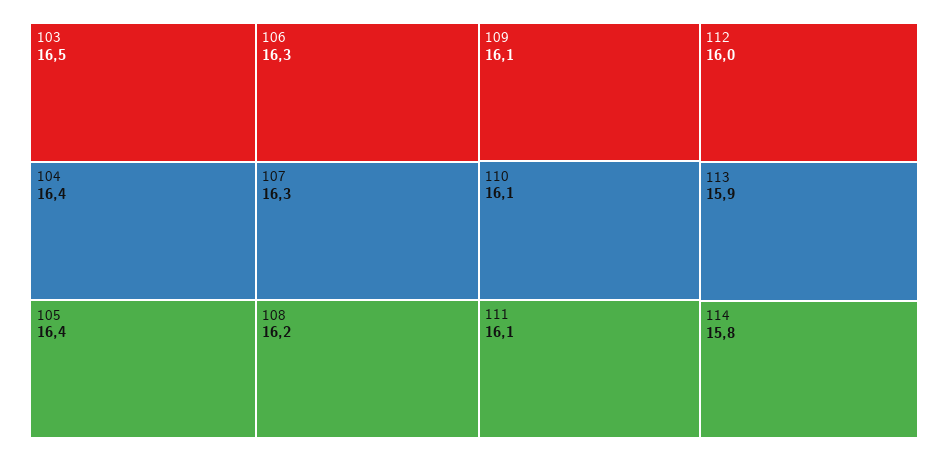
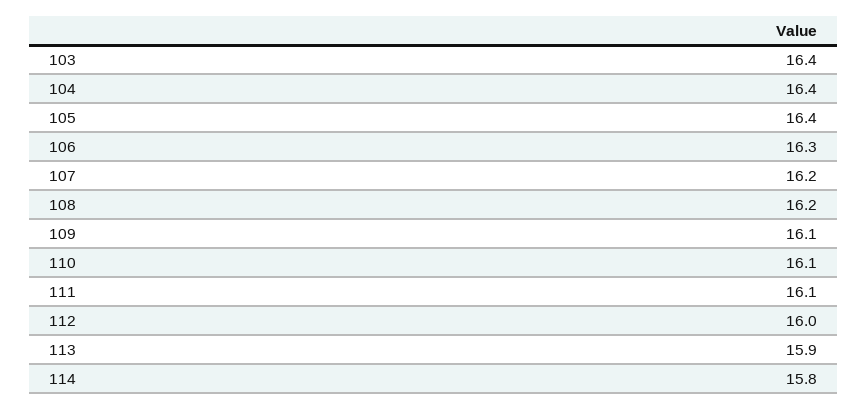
103: 16.5 -> 16.4
107: 16.3 -> 16.2

